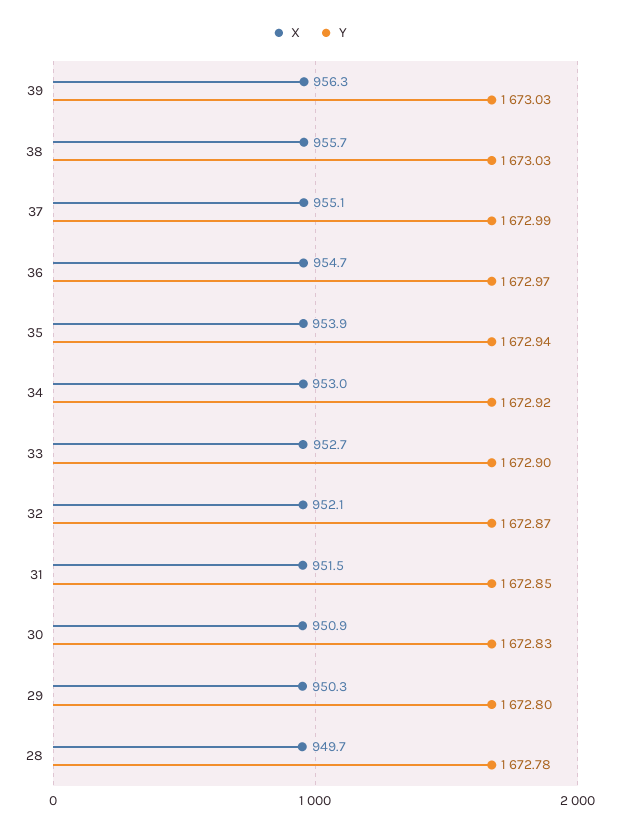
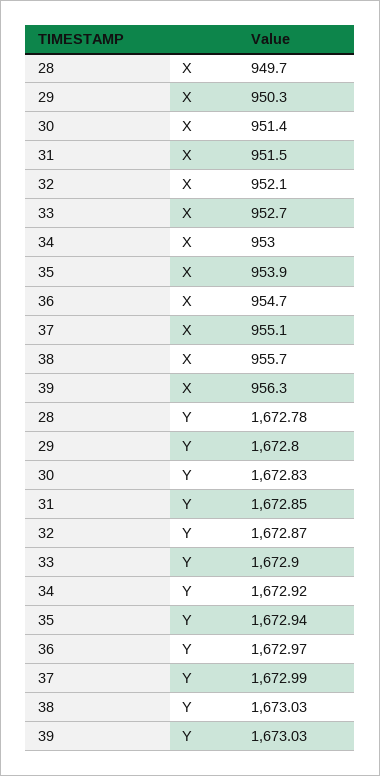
X, 30: 950.9 -> 951.4

